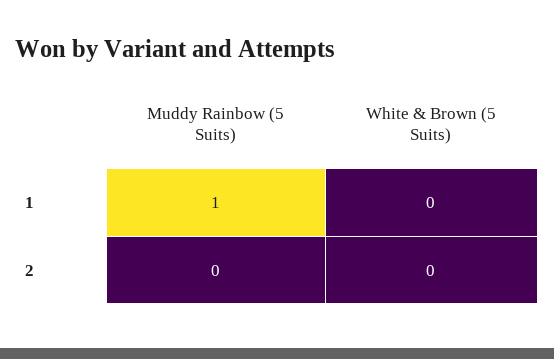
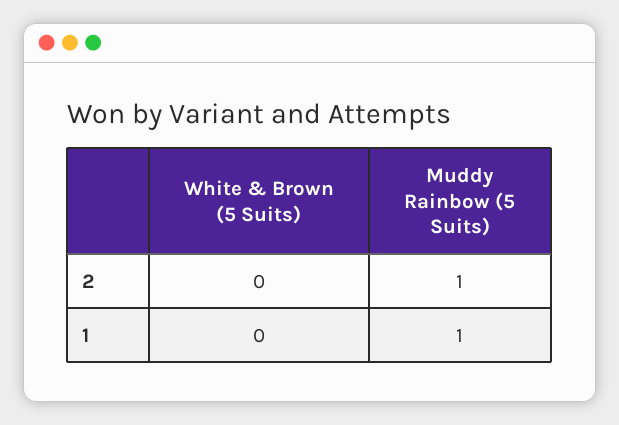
Muddy Rainbow (5 Suits), 2: 0 -> 1

